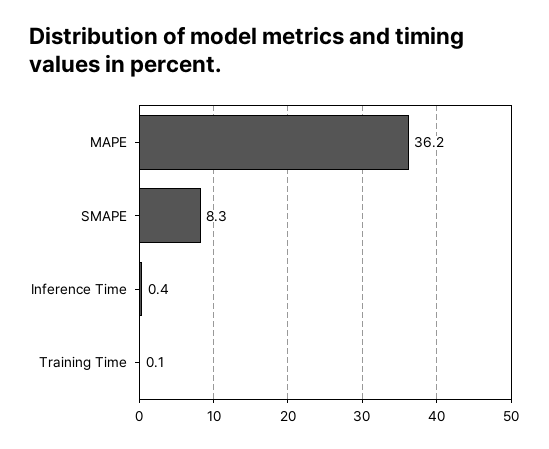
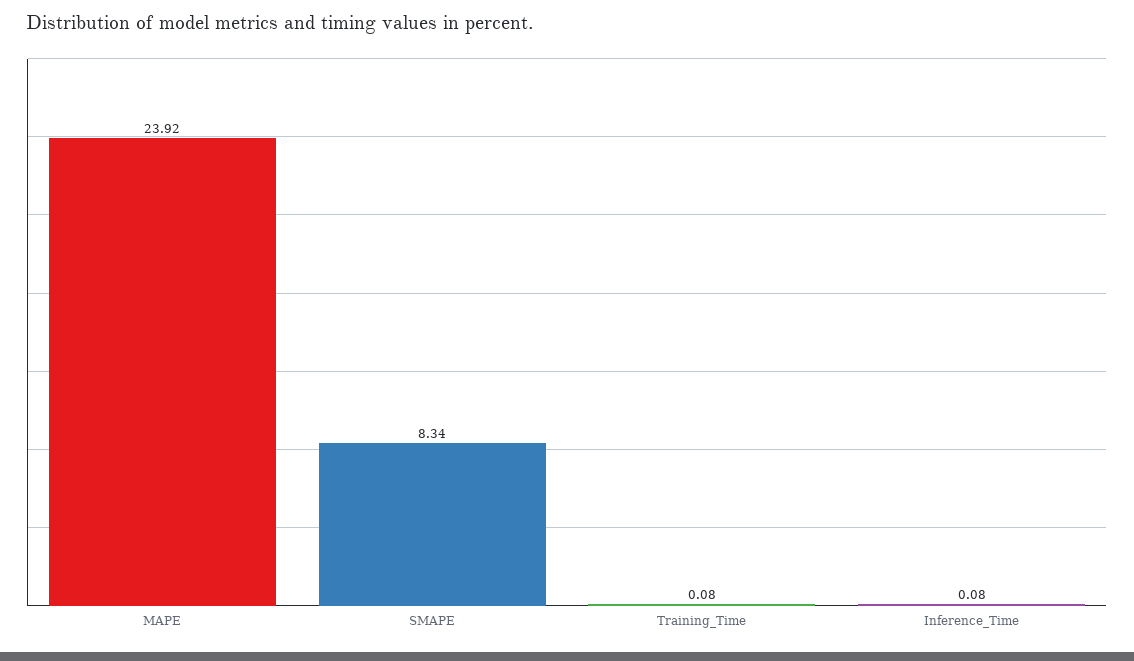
MAPE: 36.2 -> 23.92
Inference Time: 0.4 -> 0.08

